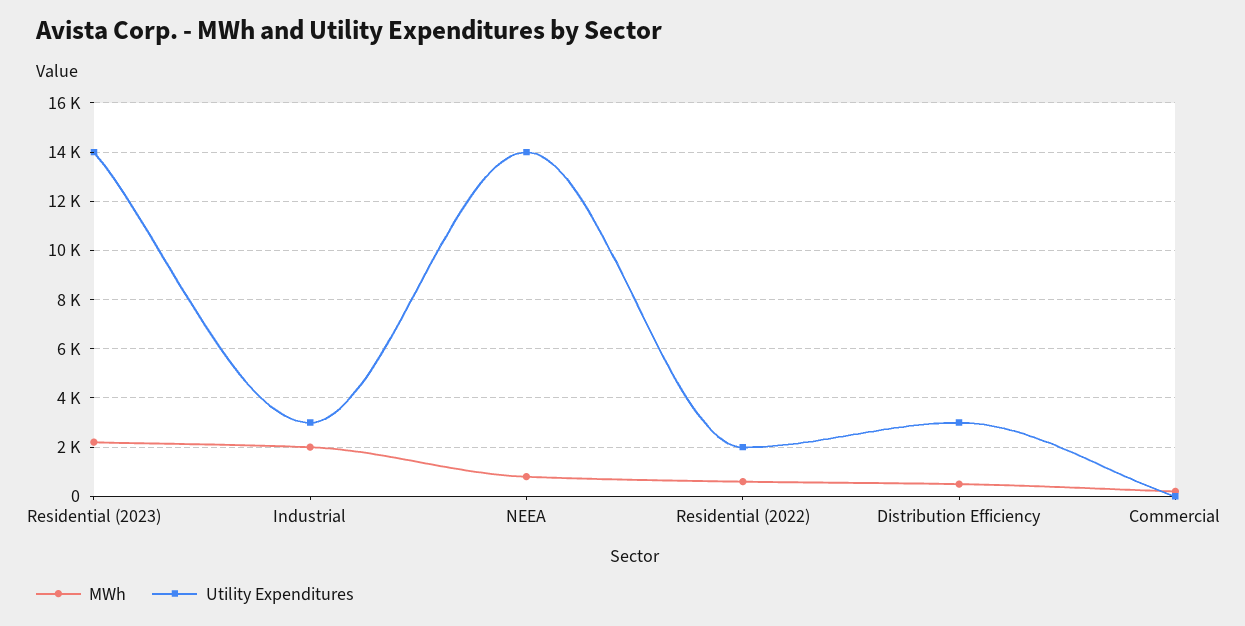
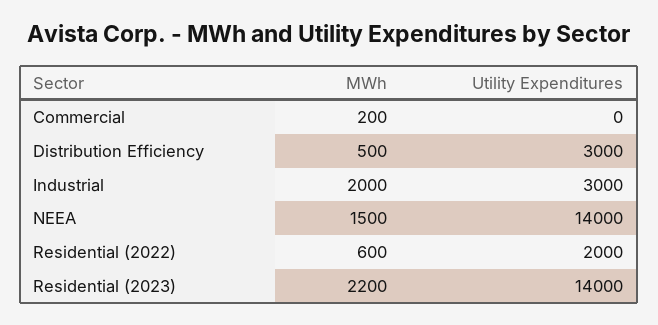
MWh, NEEA: 750 -> 1500

